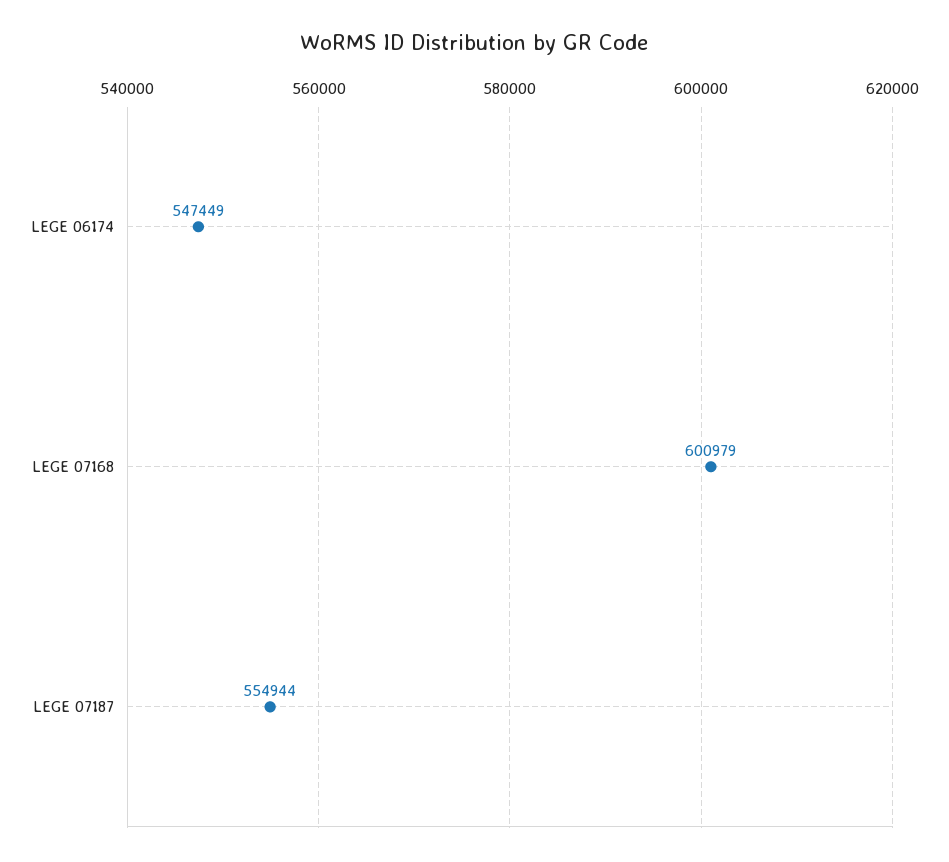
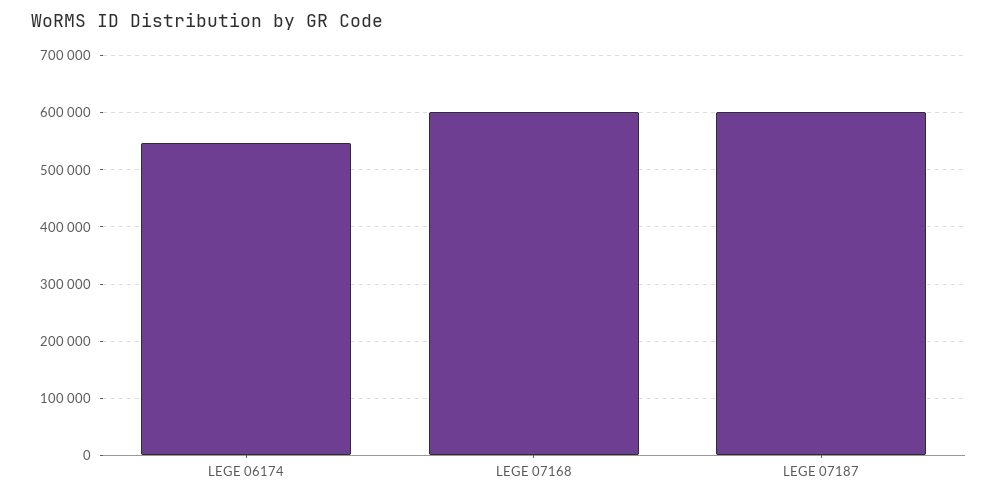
LEGE 07187: 554944 -> 600000

